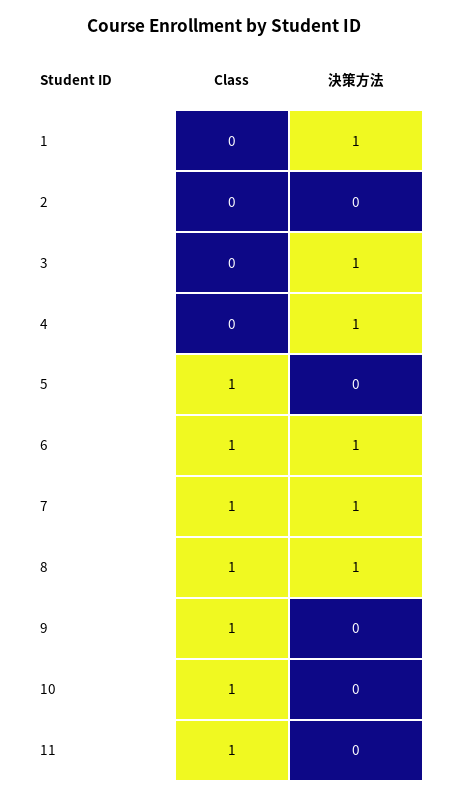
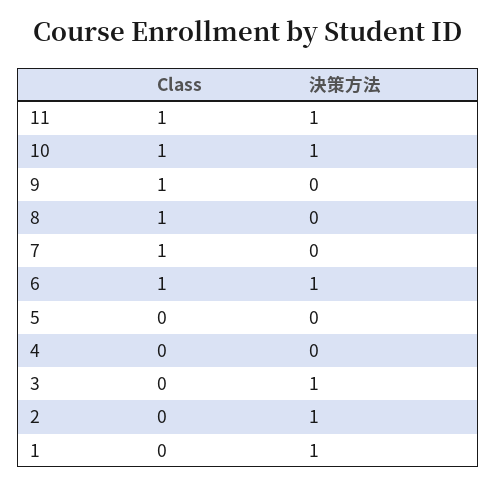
決策方法, 2: 0 -> 1
決策方法, 4: 1 -> 0
Class, 5: 1 -> 0
決策方法, 7: 1 -> 0
決策方法, 8: 1 -> 0
決策方法, 10: 0 -> 1
決策方法, 11: 0 -> 1

